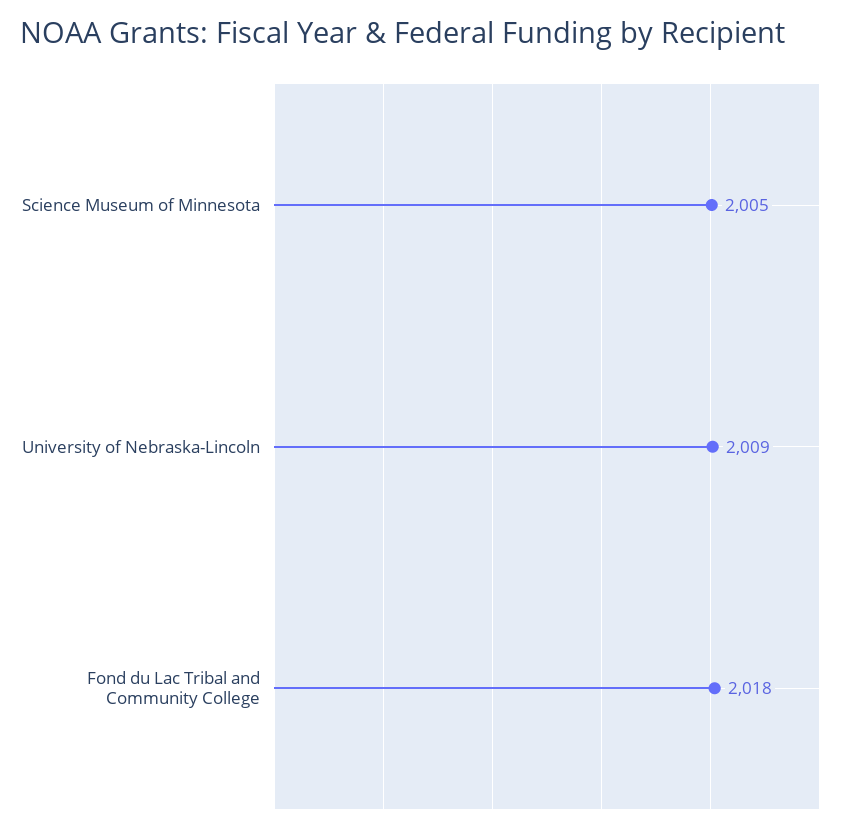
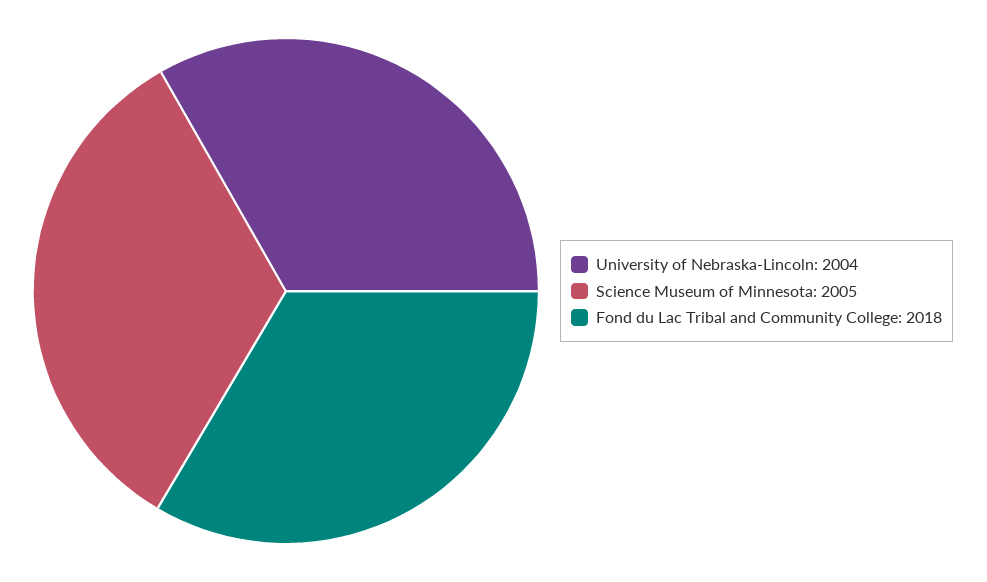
University of Nebraska-Lincoln: 2009 -> 2004

